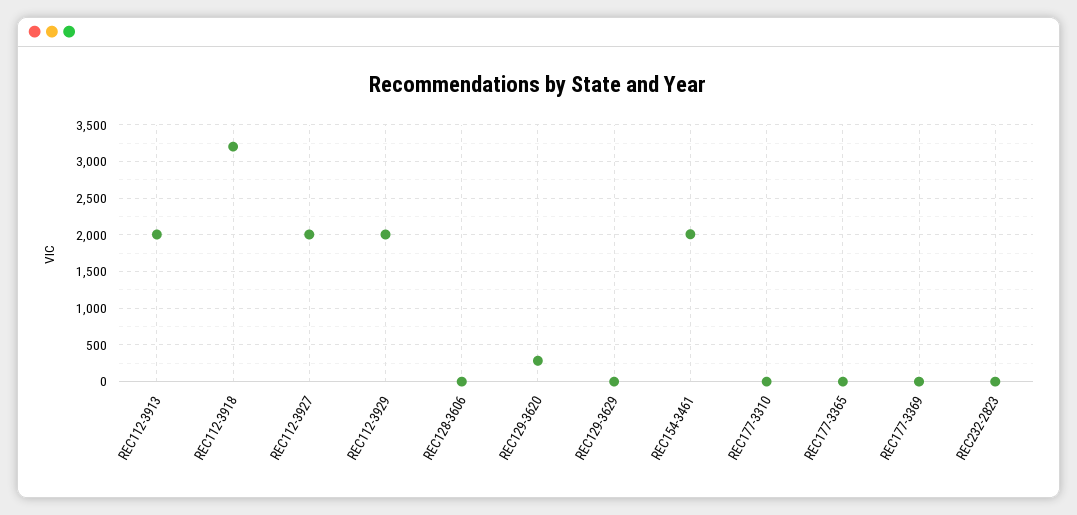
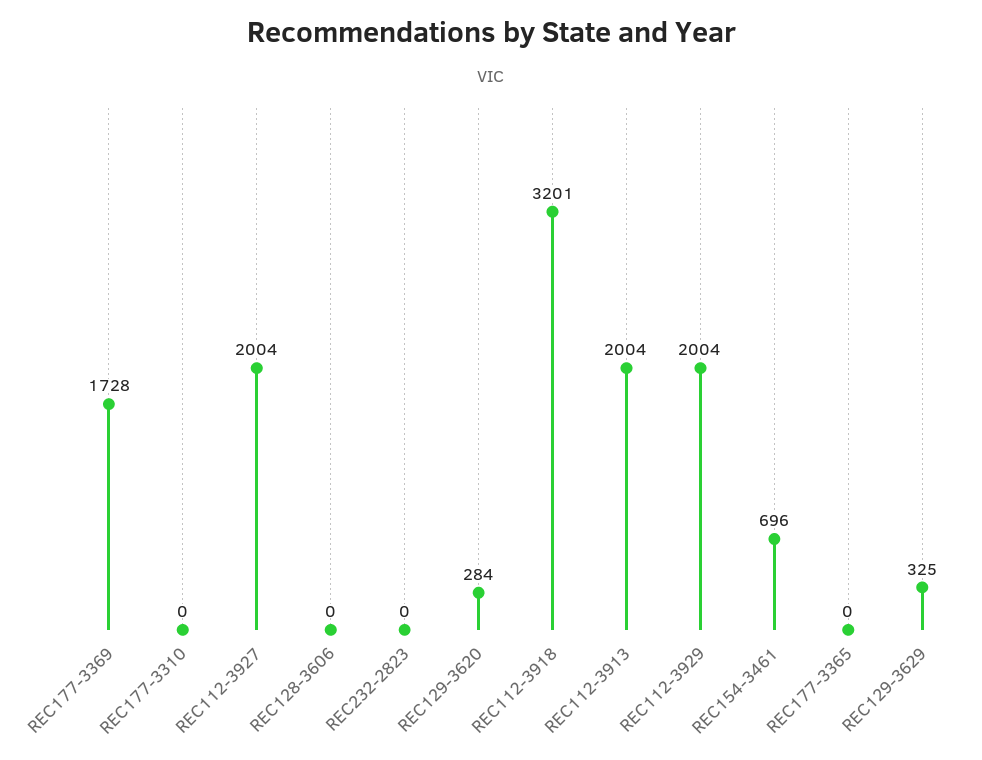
REC129-3629: 0 -> 325
REC154-3461: 2000 -> 696
REC177-3369: 0 -> 1728

